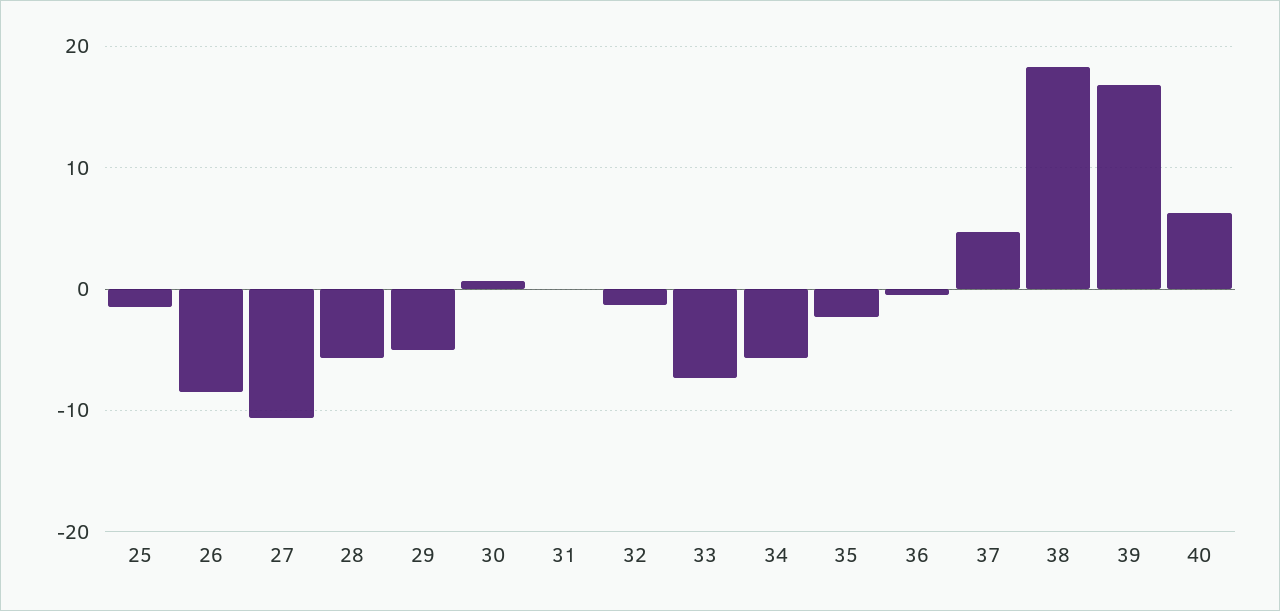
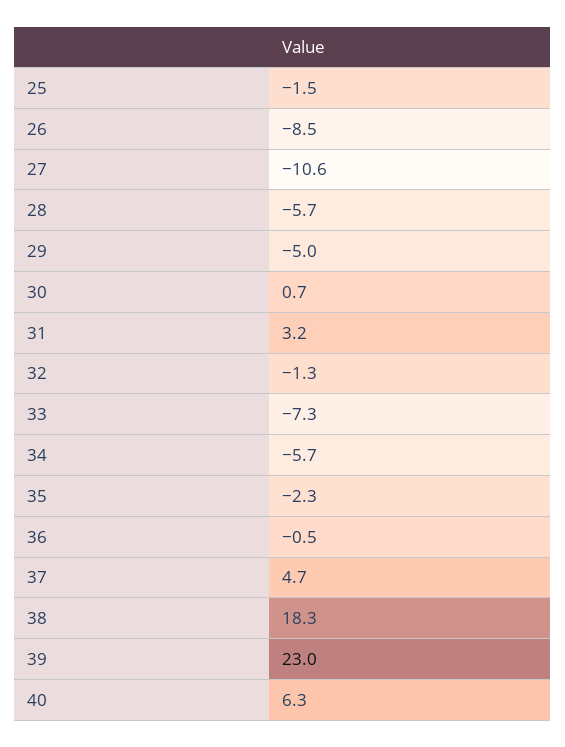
31: 0 -> 3.2
39: 17 -> 23

